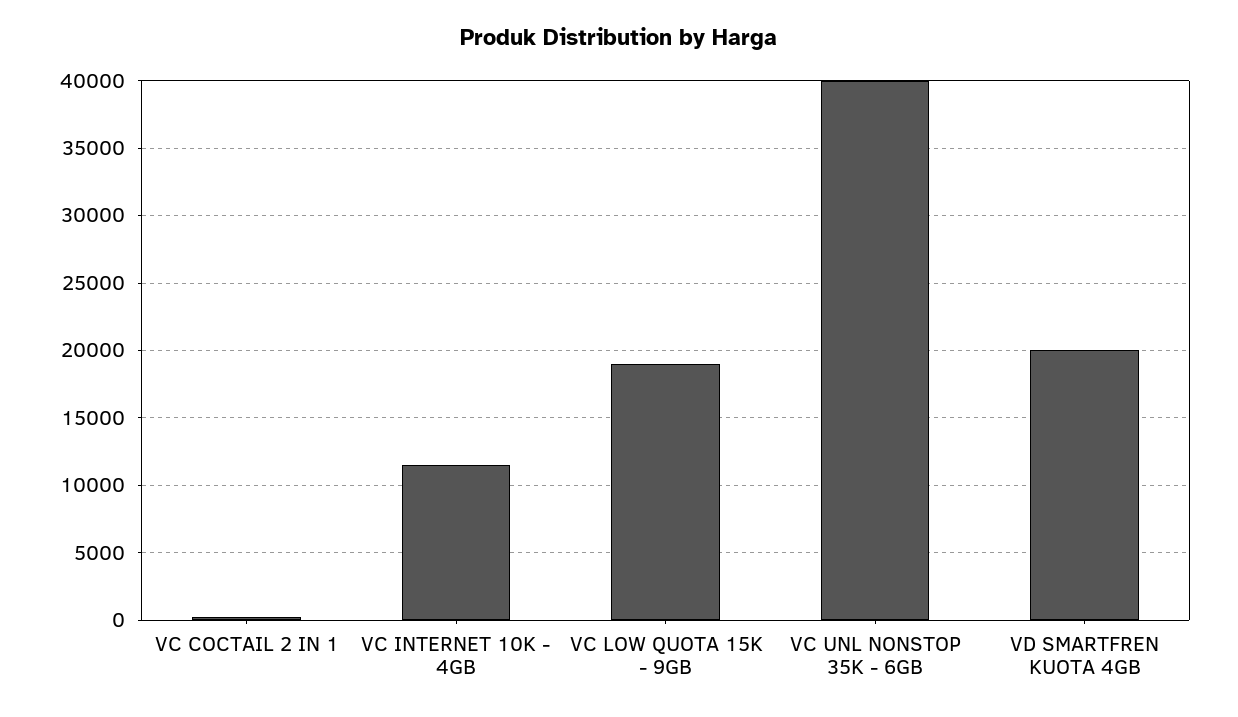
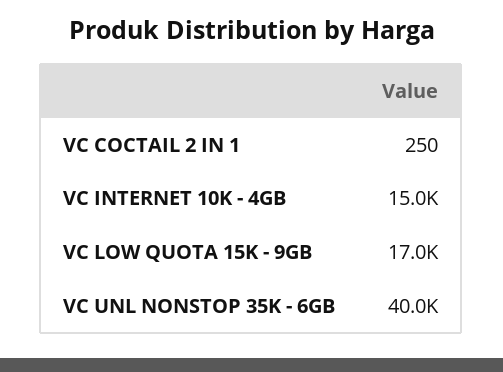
VC INTERNET 10K - 4GB: 11500 -> 15000
VC LOW QUOTA 15K - 9GB: 19000 -> 17000
VD SMARTFREN KUOTA 4GB: 20000 -> none

